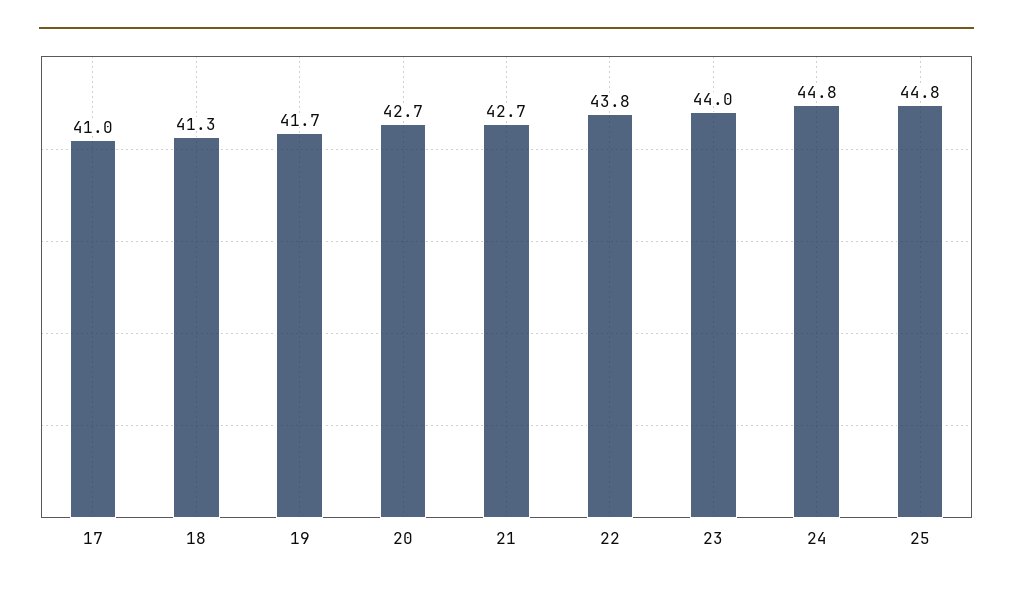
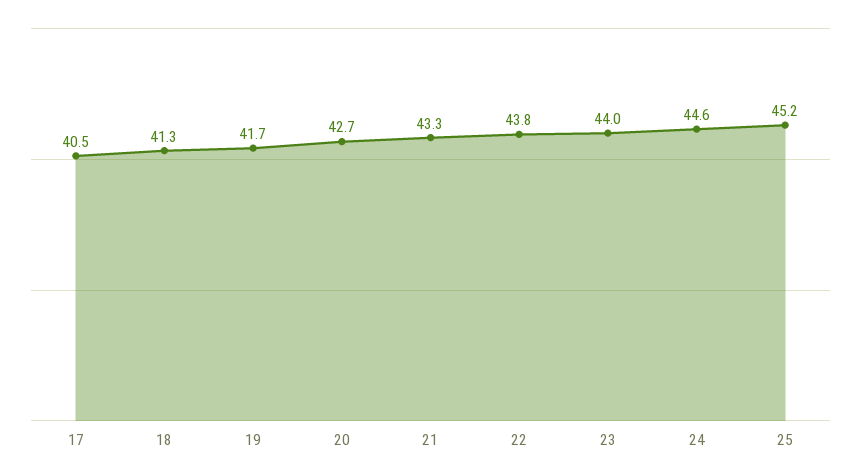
17: 41 -> 40.5
21: 42.7 -> 43.3
24: 44.8 -> 44.6
25: 44.8 -> 45.2

